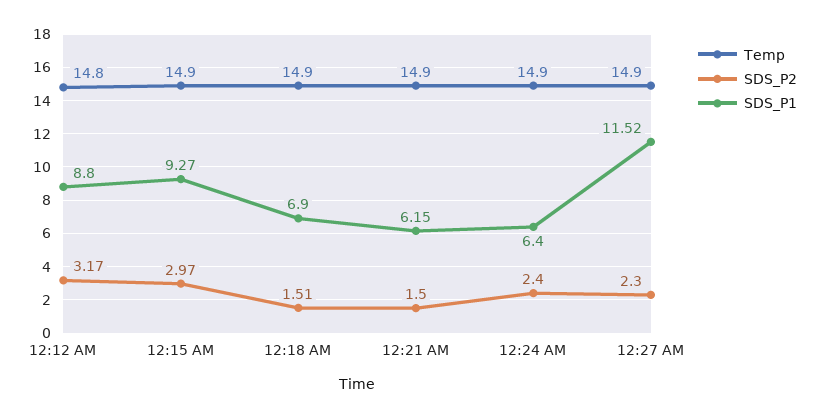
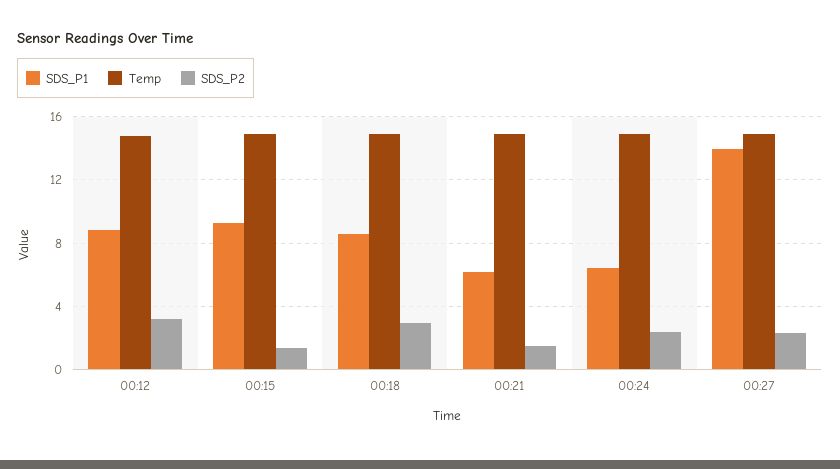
SDS_P2, 12:15 AM: 2.97 -> 1.5
SDS_P2, 12:18 AM: 1.51 -> 3
SDS_P1, 12:18 AM: 6.9 -> 8.5
SDS_P1, 12:27 AM: 11.52 -> 14

